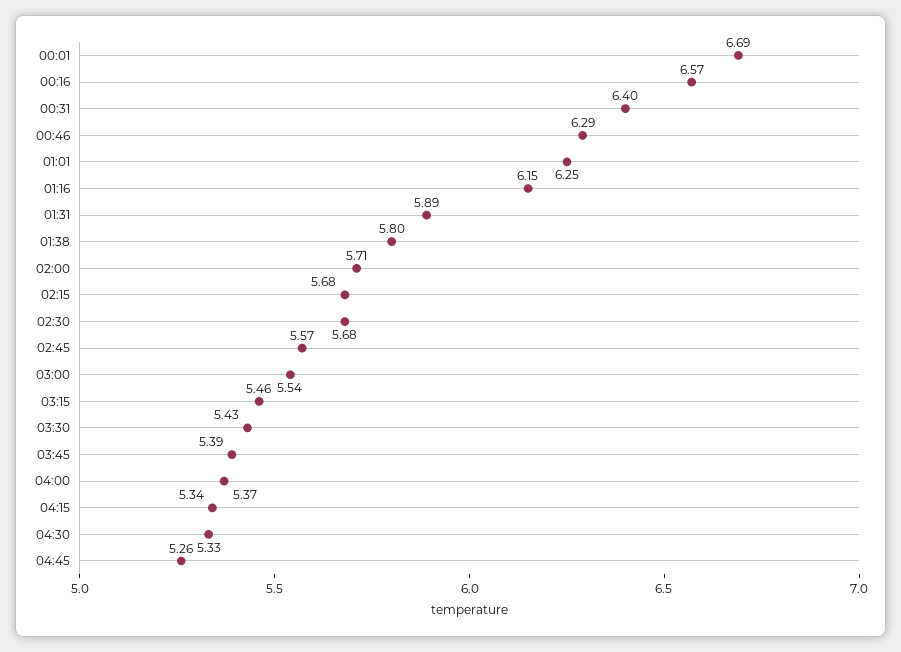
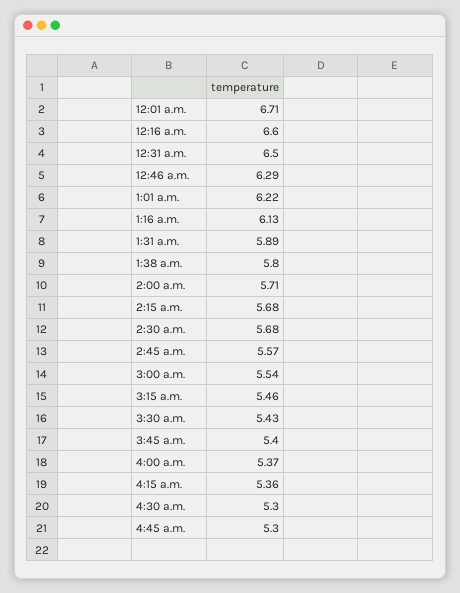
00:01: 6.69 -> 6.71
00:16: 6.57 -> 6.6
00:31: 6.4 -> 6.5
01:01: 6.25 -> 6.22
01:16: 6.15 -> 6.13
03:45: 5.39 -> 5.4
04:15: 5.34 -> 5.36
04:30: 5.33 -> 5.3
04:45: 5.26 -> 5.3

